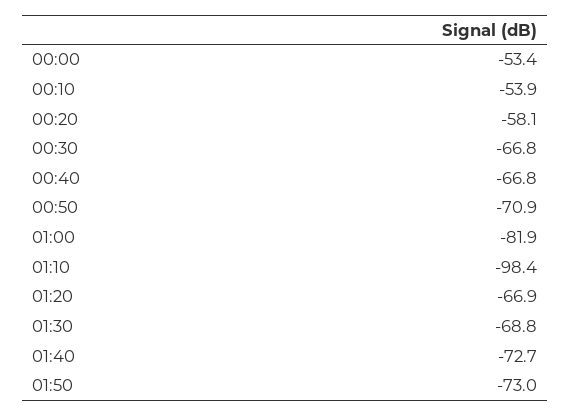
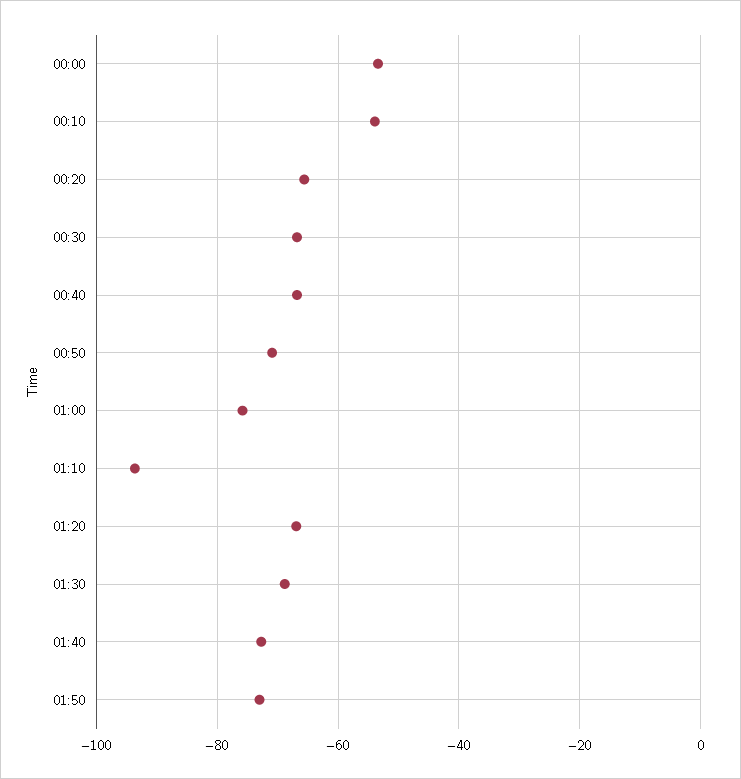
00:20: -58.1 -> -66
01:00: -81.9 -> -76
01:10: -98.4 -> -94

